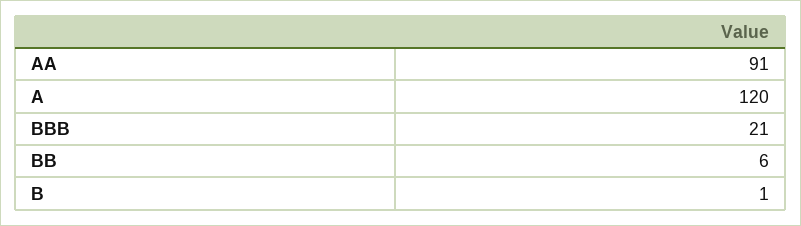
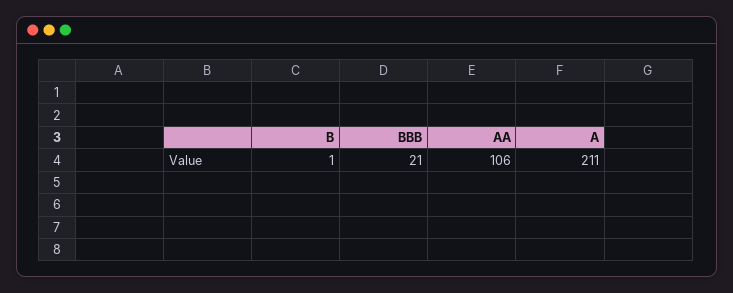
AA: 91 -> 106
A: 120 -> 211
BB: 6 -> none

